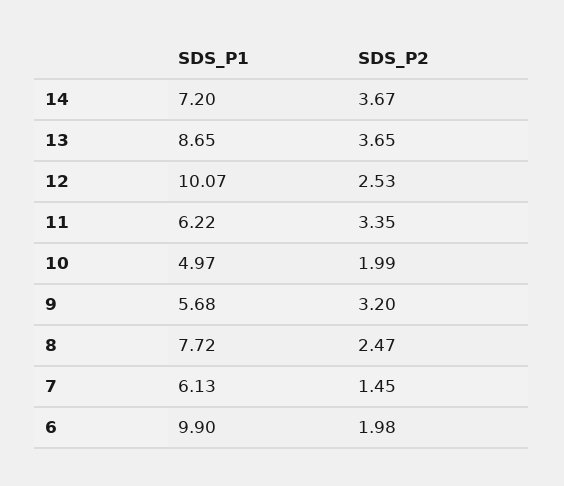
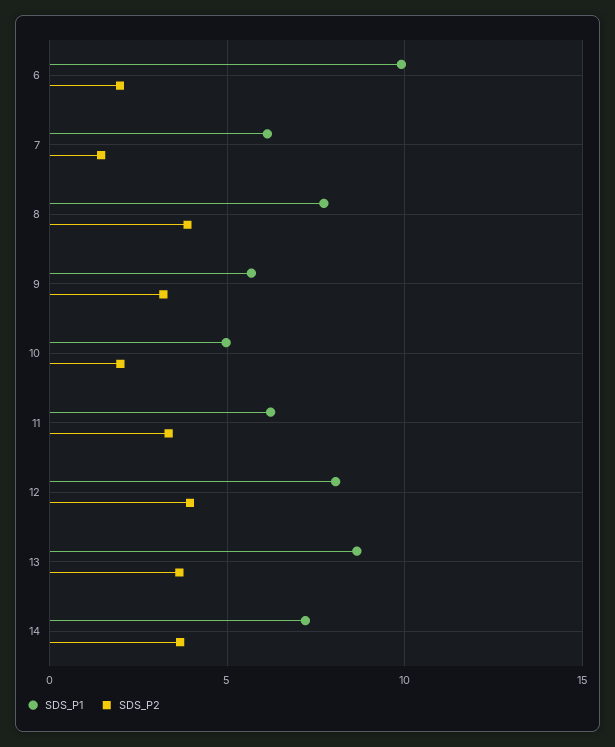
SDS_P1, 12: 10.07 -> 8
SDS_P2, 12: 2.53 -> 4
SDS_P2, 8: 2.47 -> 4

